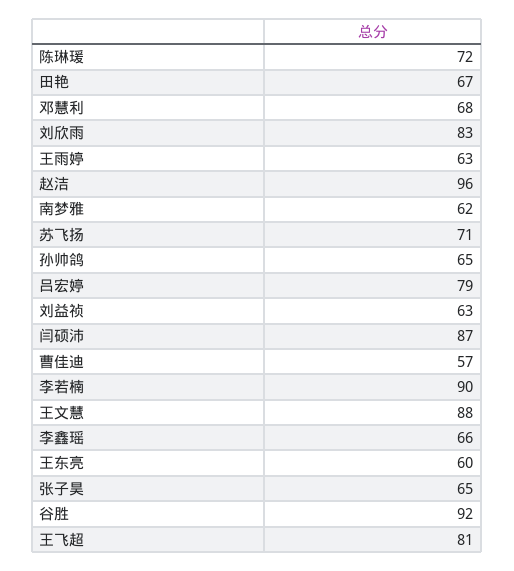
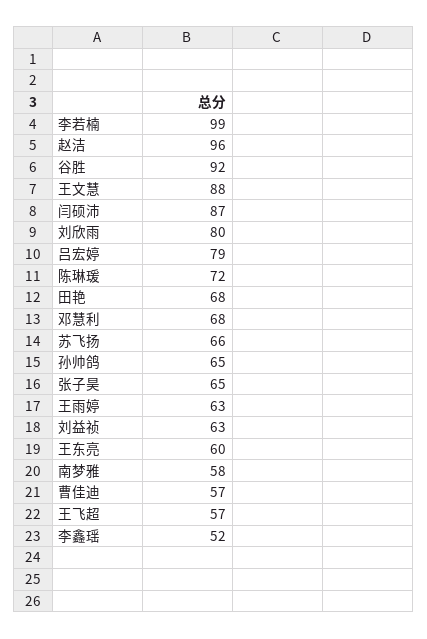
田艳: 67 -> 68
刘欣雨: 83 -> 80
南梦雅: 62 -> 58
苏飞扬: 71 -> 66
李若楠: 90 -> 99
李鑫瑶: 66 -> 52
王飞超: 81 -> 57

